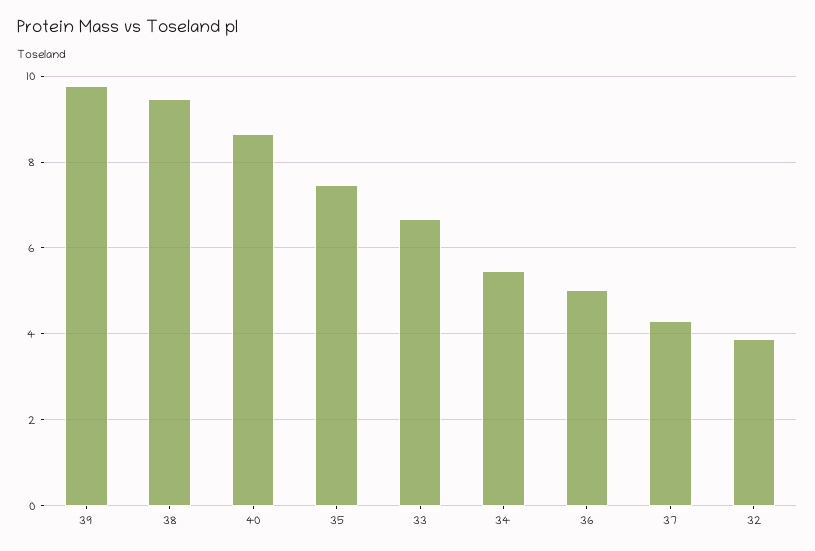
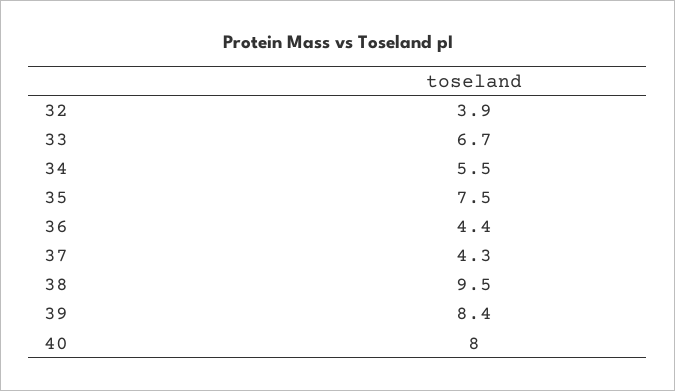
39: 9.8 -> 8.4
40: 8.6 -> 8
36: 5 -> 4.4

